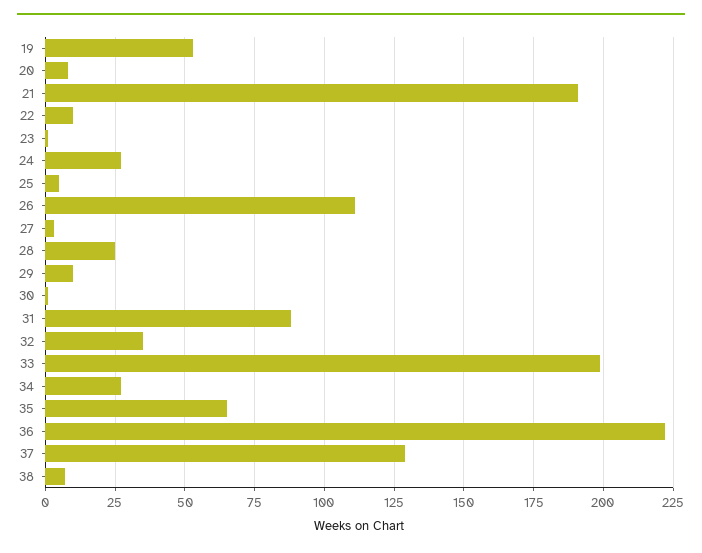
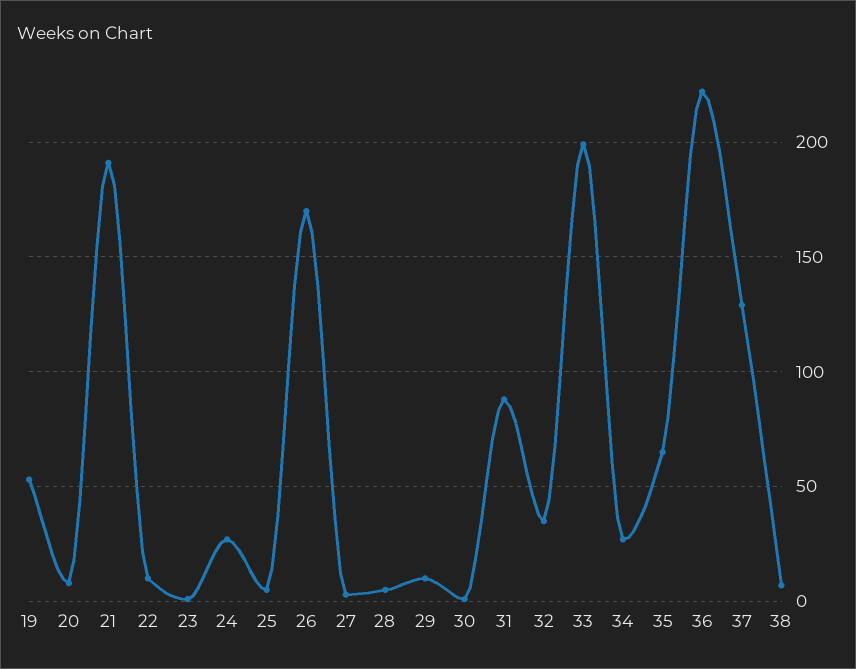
26: 110 -> 170
28: 25 -> 5

